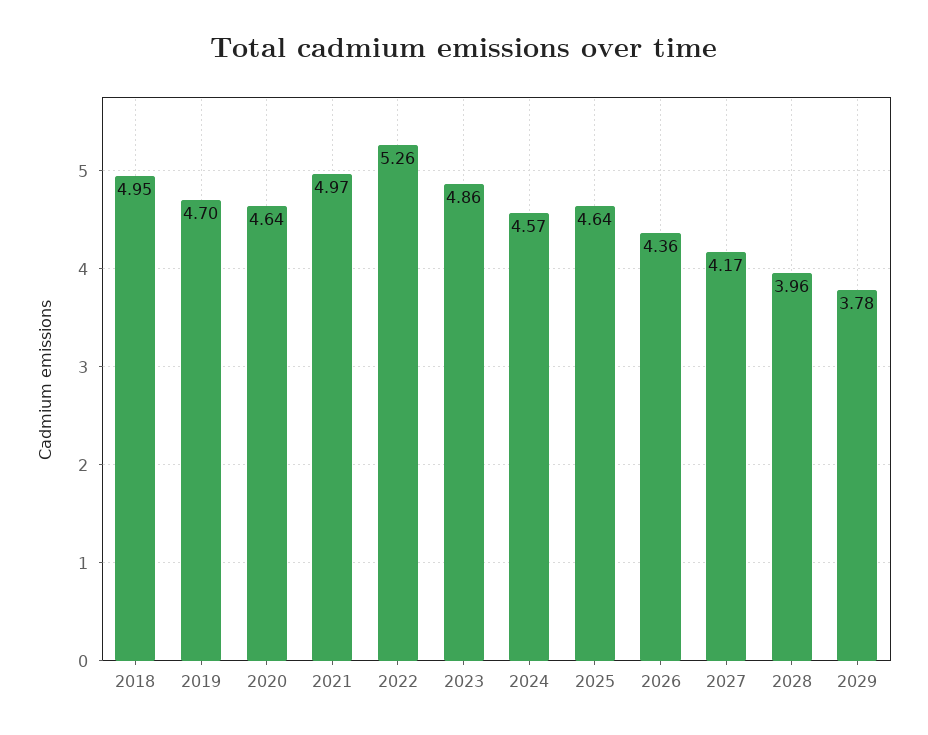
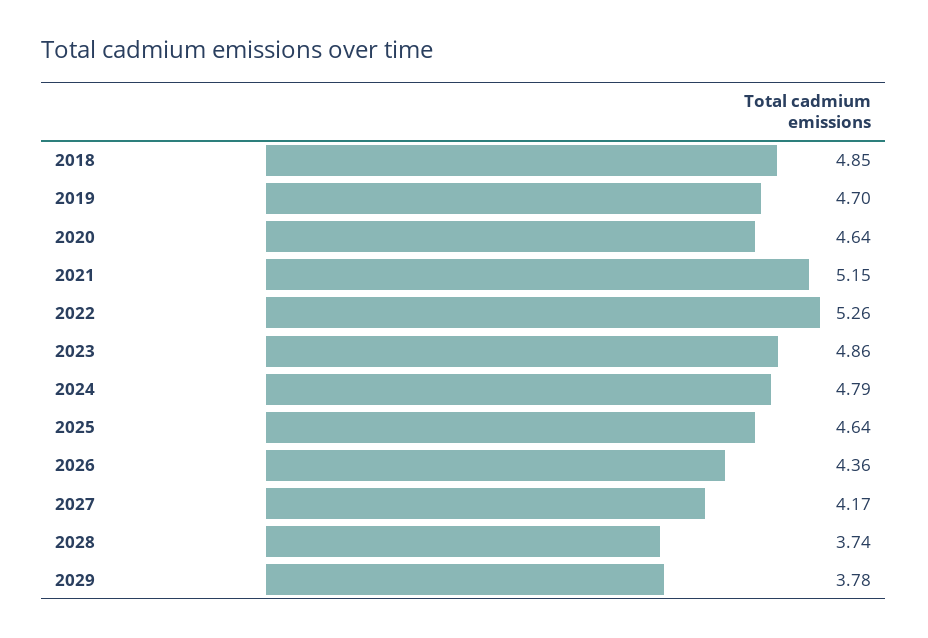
2018: 4.95 -> 4.85
2021: 4.97 -> 5.15
2024: 4.57 -> 4.79
2028: 3.96 -> 3.74

